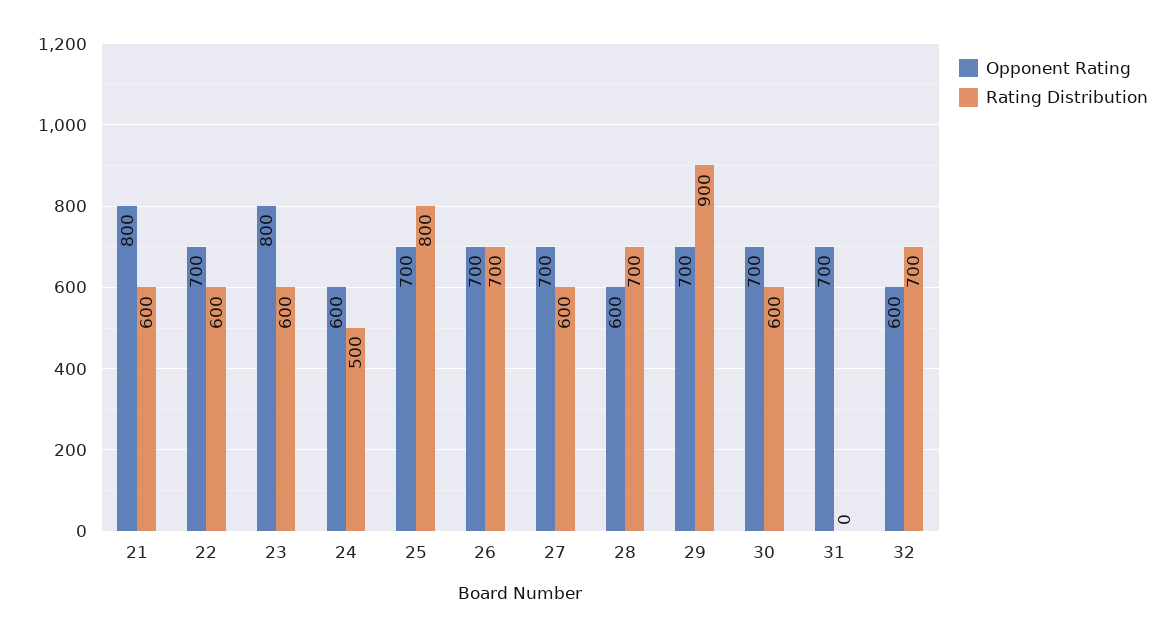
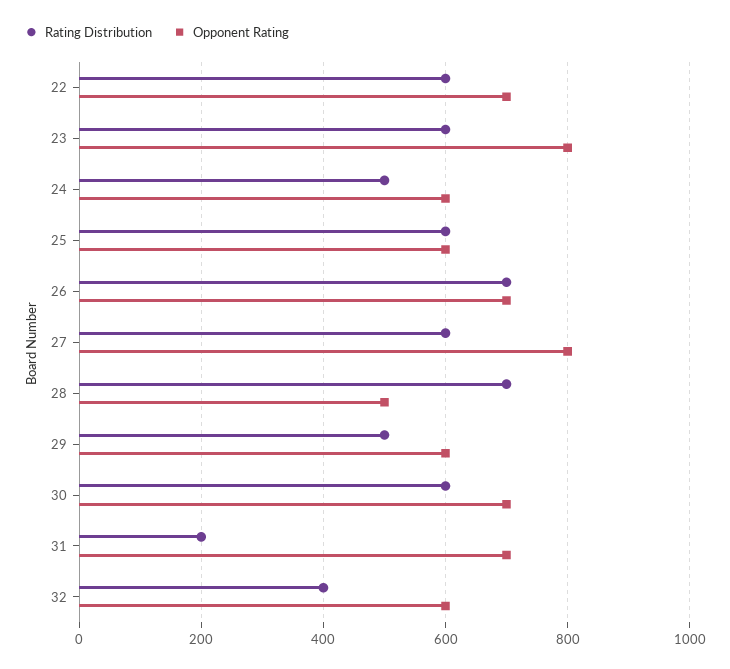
Opponent Rating, 21: 800 -> none
Rating Distribution, 21: 600 -> none
Opponent Rating, 25: 700 -> 600
Rating Distribution, 25: 800 -> 600
Opponent Rating, 27: 700 -> 800
Opponent Rating, 28: 600 -> 500
Opponent Rating, 29: 700 -> 600
Rating Distribution, 29: 900 -> 500
Rating Distribution, 31: 0 -> 200
Rating Distribution, 32: 700 -> 400

